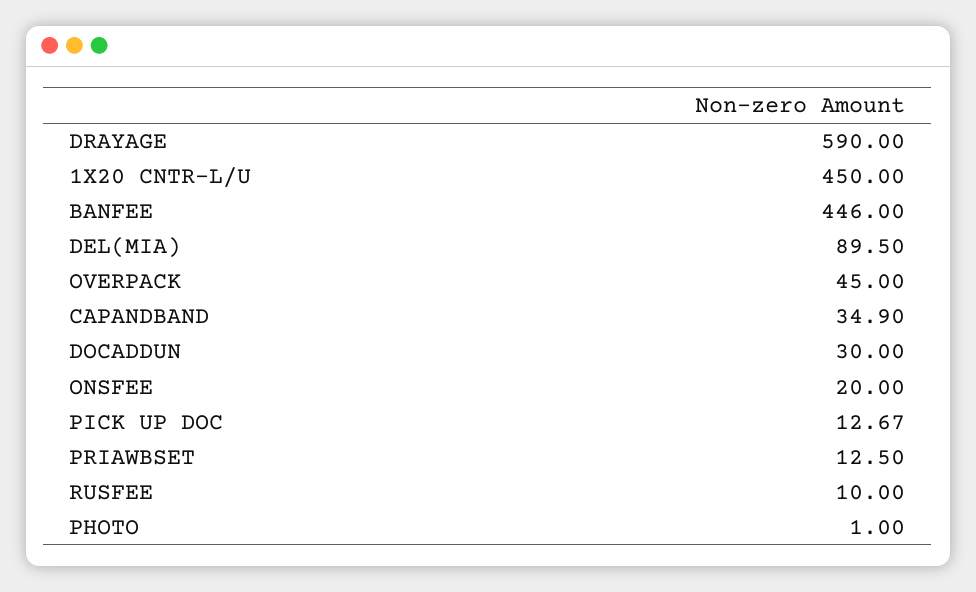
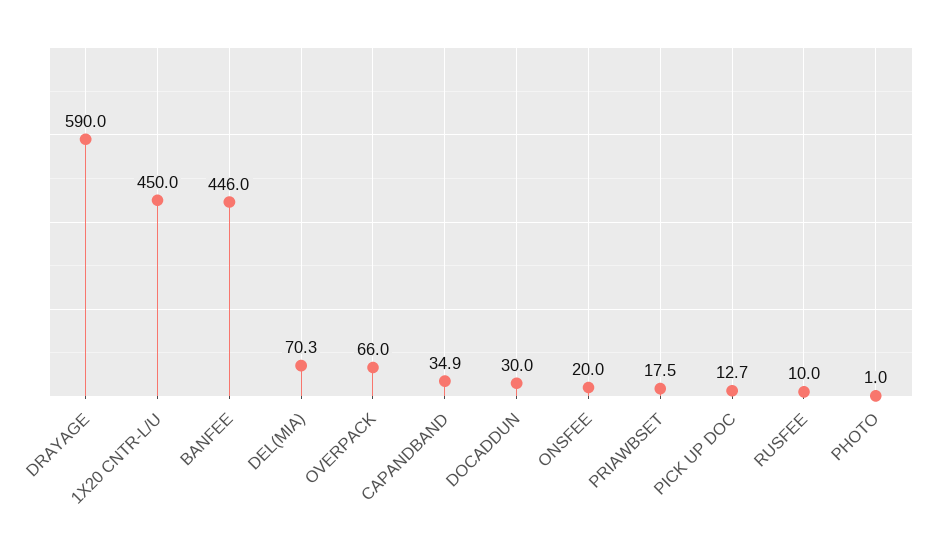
DEL(MIA): 89.5 -> 70.3
OVERPACK: 45 -> 66
PRIAWBSET: 12.5 -> 17.5

